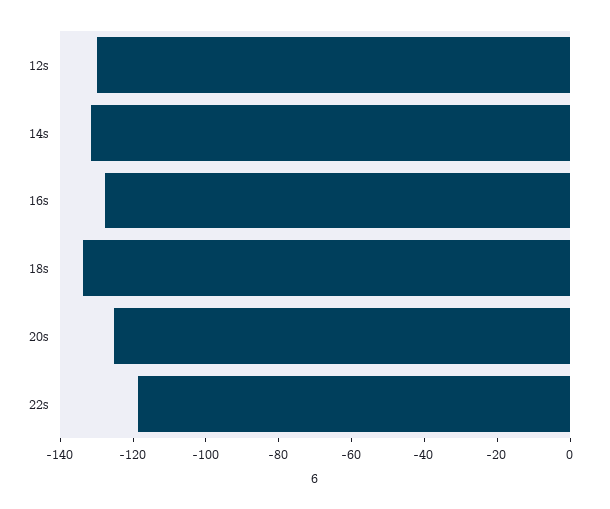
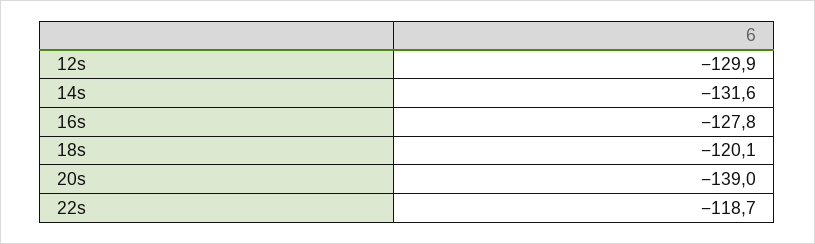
18s: -135 -> -120.1
20s: -125 -> -139

